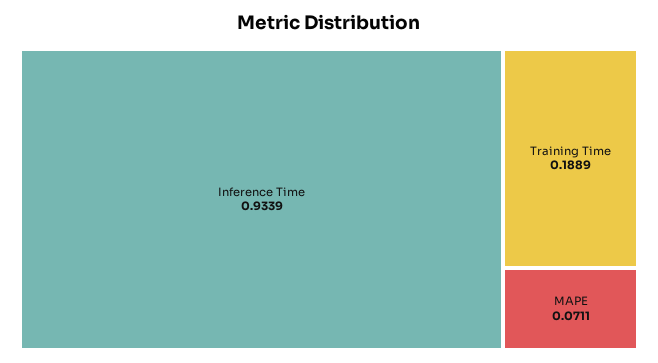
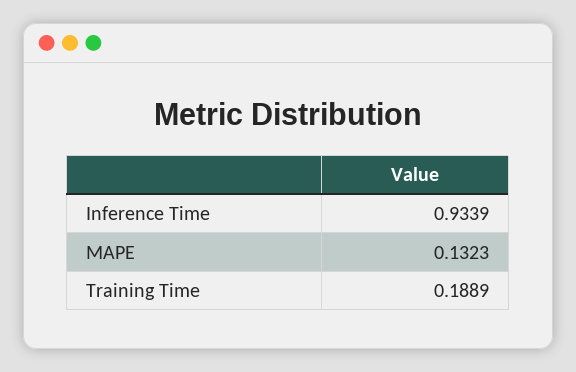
MAPE: 0.0711 -> 0.1323

